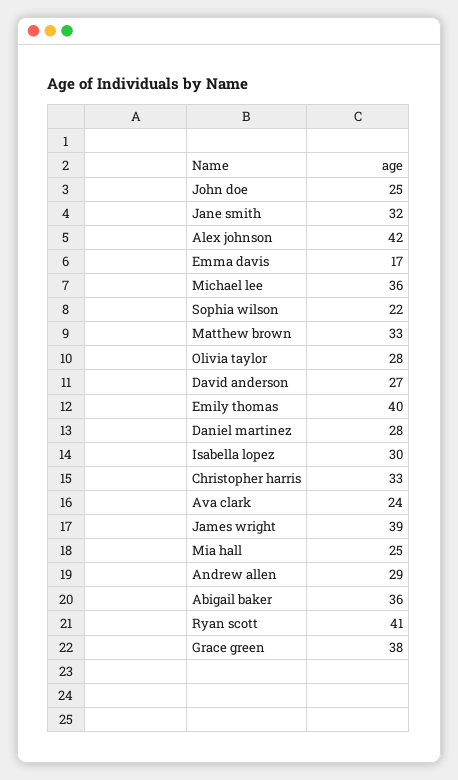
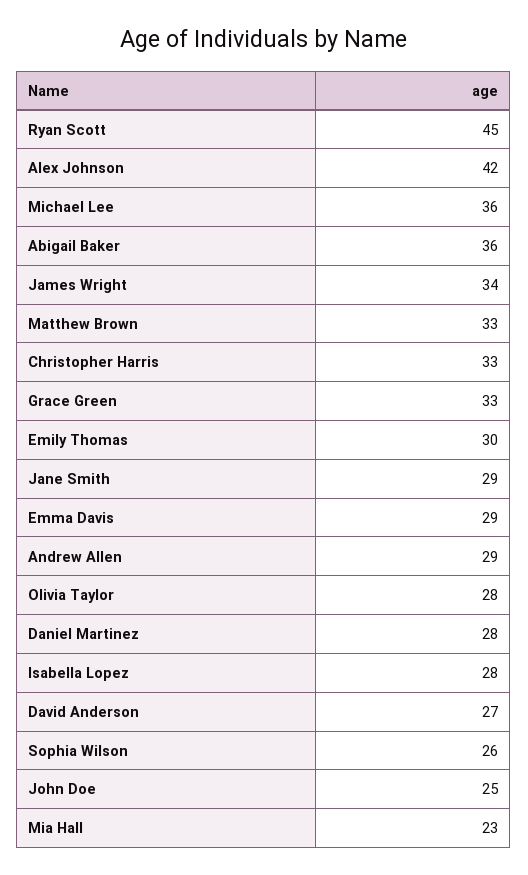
Jane smith: 32 -> 29
Emma davis: 17 -> 29
Sophia wilson: 22 -> 26
Emily thomas: 40 -> 30
Isabella lopez: 30 -> 28
Ava clark: 24 -> none
James wright: 39 -> 34
Mia hall: 25 -> 23
Ryan scott: 41 -> 45
Grace green: 38 -> 33

